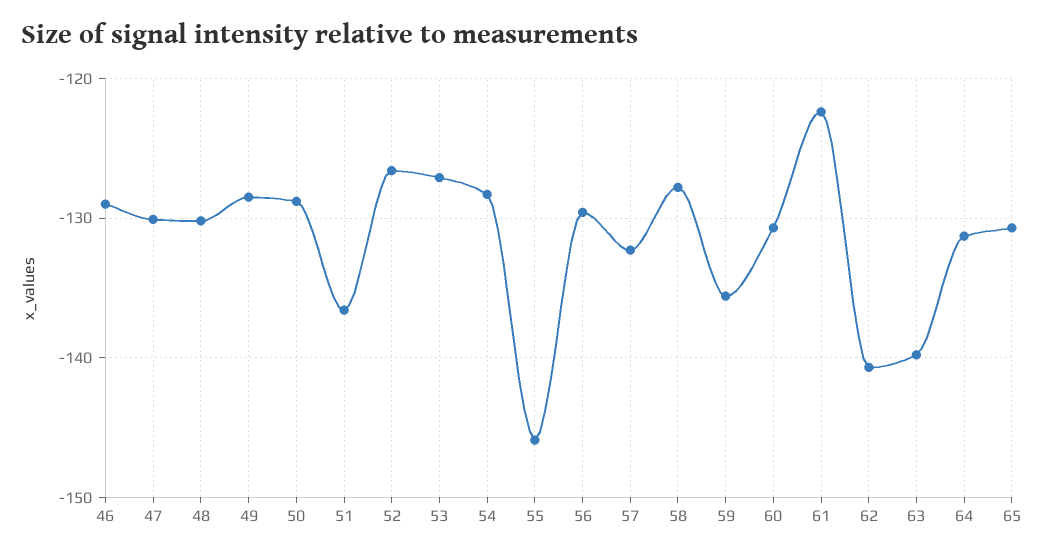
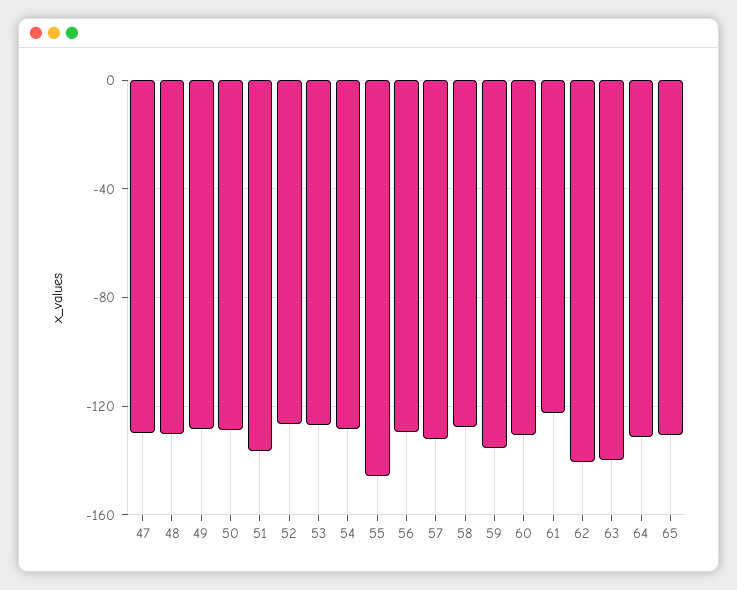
46: -129 -> none

